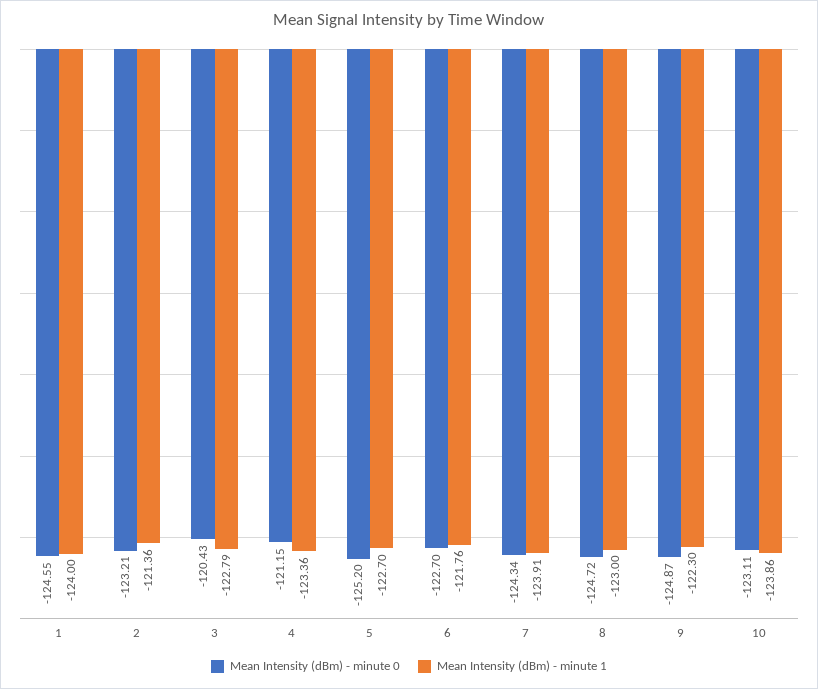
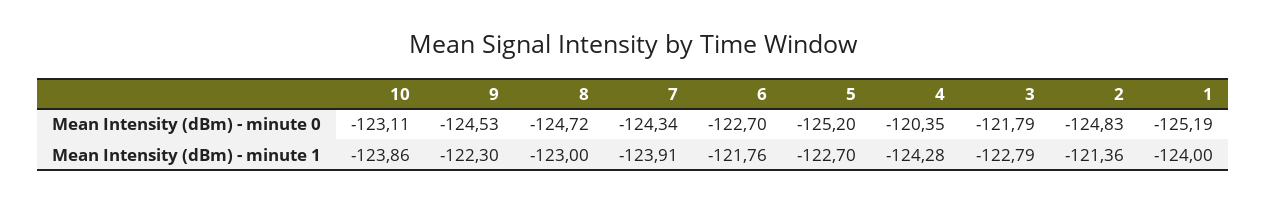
Mean Intensity (dBm) - minute 0, 1: -124.55 -> -125.19
Mean Intensity (dBm) - minute 0, 2: -123.21 -> -124.83
Mean Intensity (dBm) - minute 0, 3: -120.43 -> -121.79
Mean Intensity (dBm) - minute 0, 4: -121.15 -> -120.35
Mean Intensity (dBm) - minute 1, 4: -123.36 -> -124.28
Mean Intensity (dBm) - minute 0, 9: -124.87 -> -124.53

